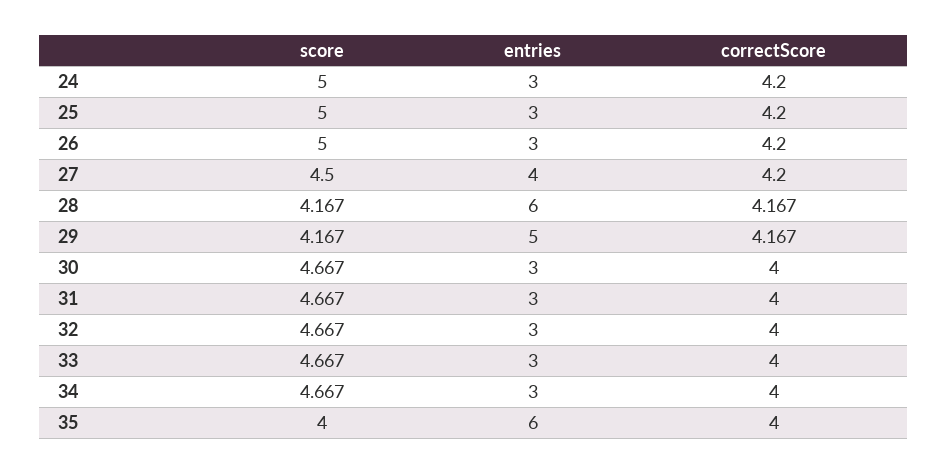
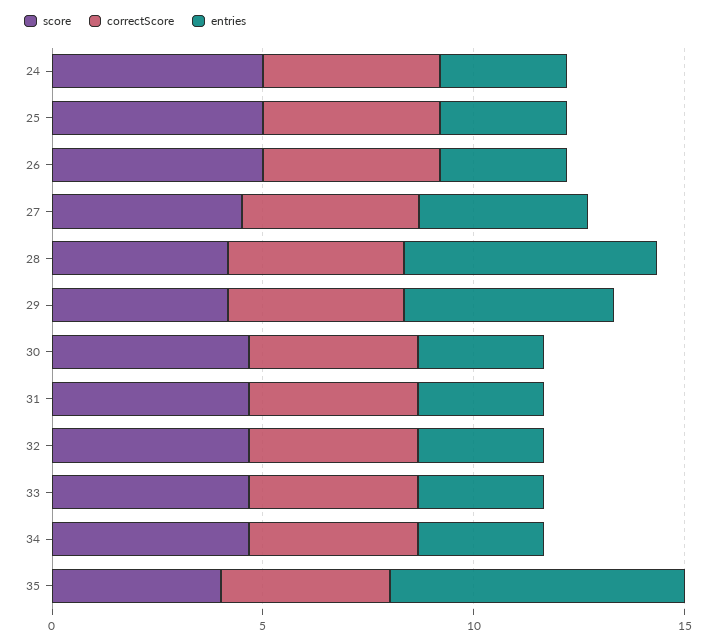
entries, 35: 6 -> 7

